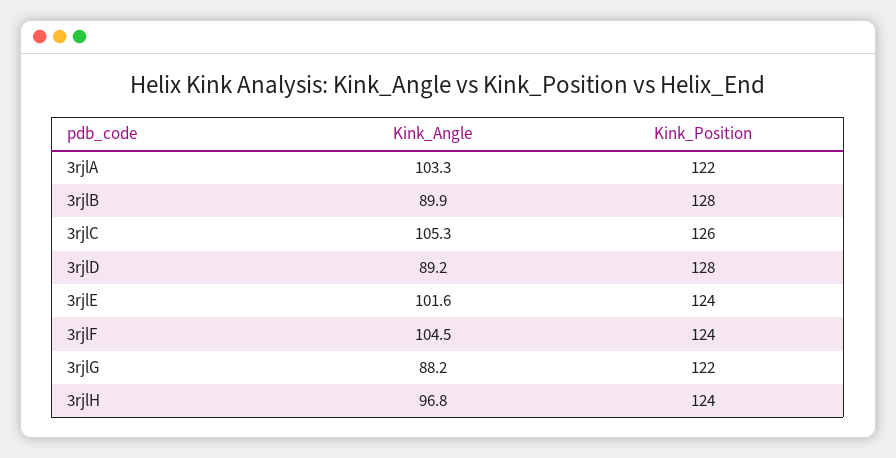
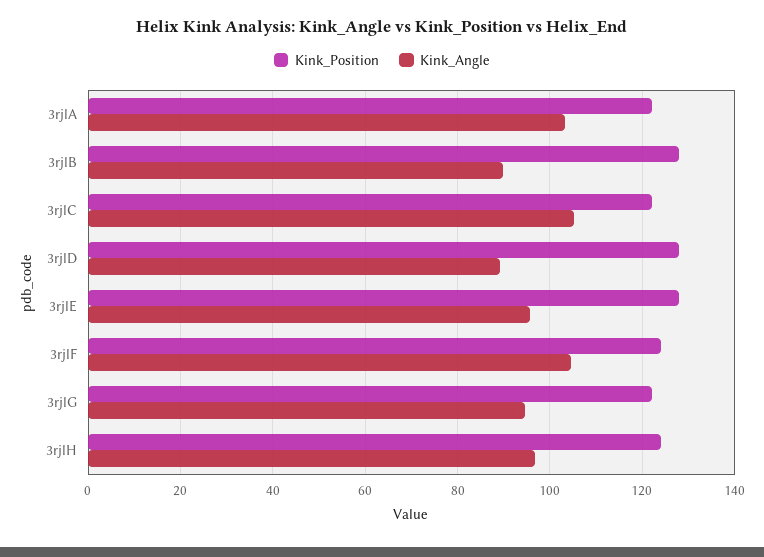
Kink_Position, 3rjlC: 126 -> 122
Kink_Angle, 3rjlE: 101.6 -> 96
Kink_Position, 3rjlE: 124 -> 128
Kink_Angle, 3rjlG: 88.2 -> 94

